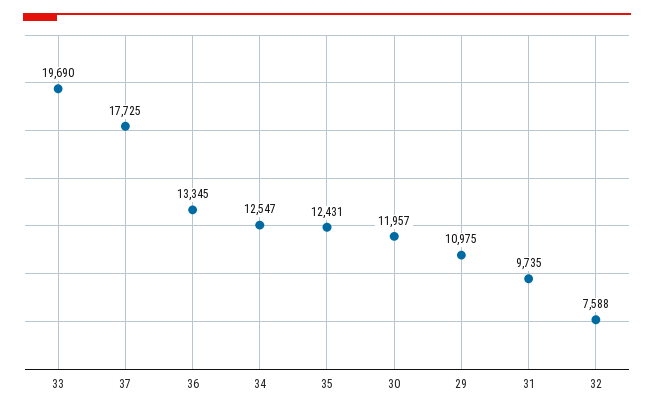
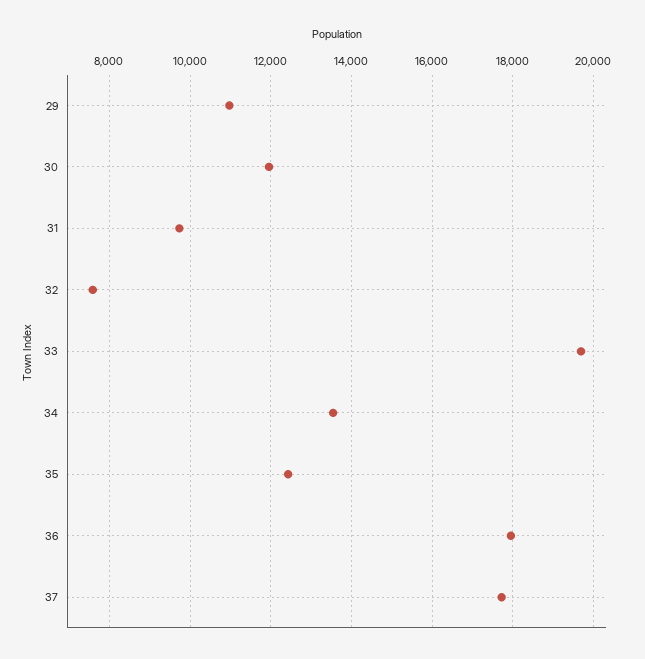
36: 13345 -> 18000
34: 12547 -> 13600

